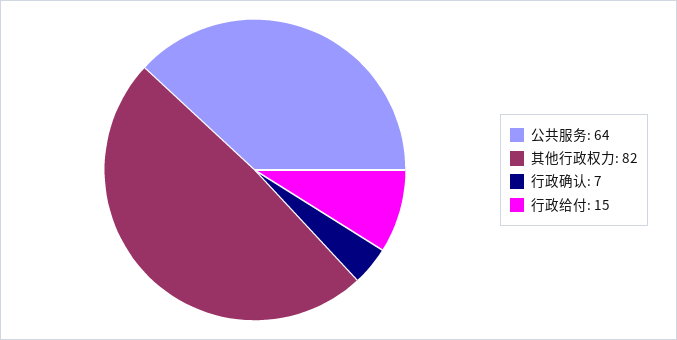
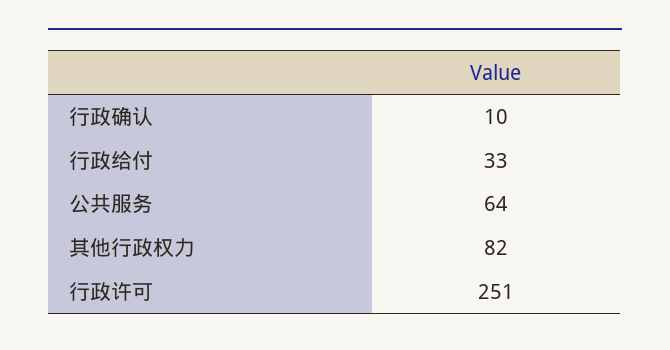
行政确认: 7 -> 10
行政给付: 15 -> 33
行政许可: none -> 251

